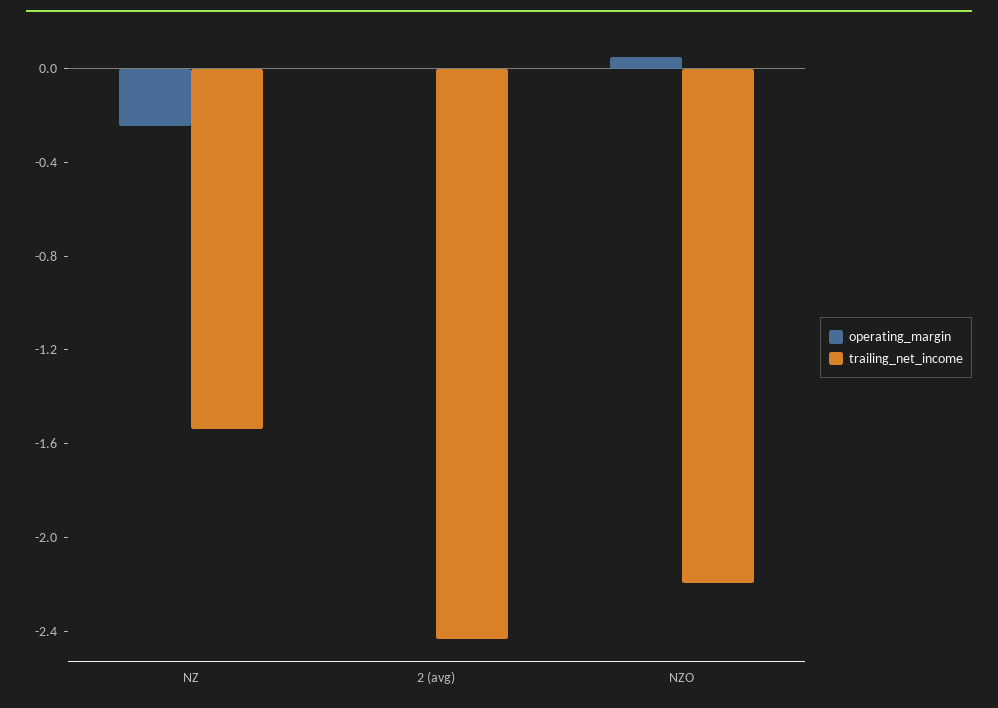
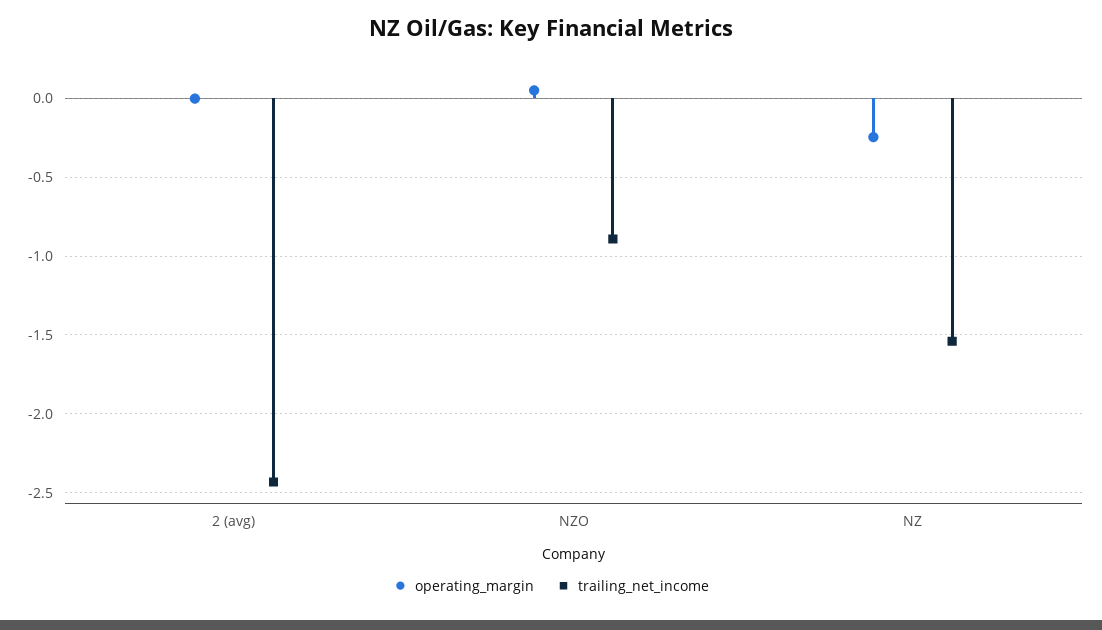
trailing_net_income, NZO: -2.2 -> -0.9

